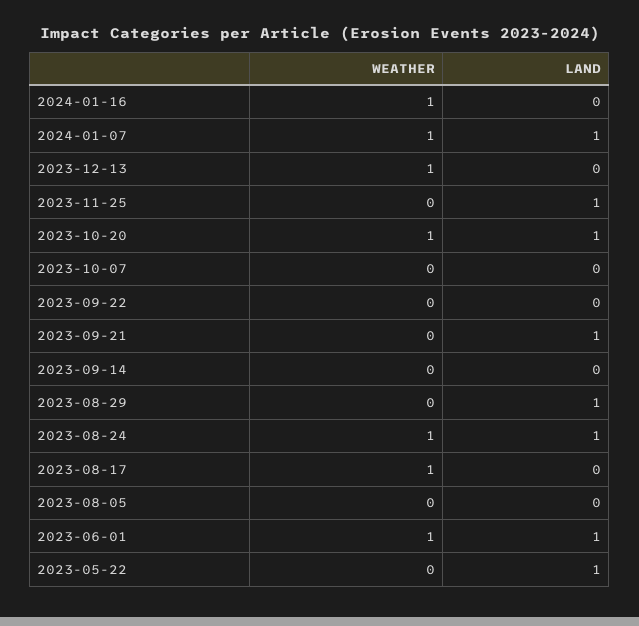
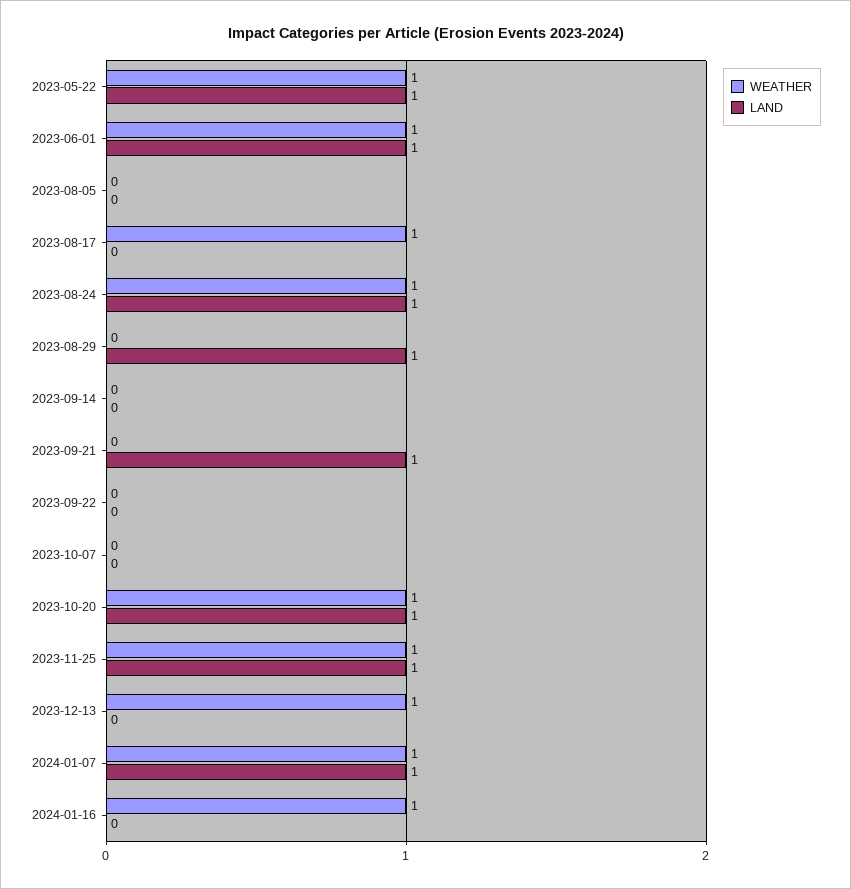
WEATHER, 2023-11-25: 0 -> 1
WEATHER, 2023-05-22: 0 -> 1

